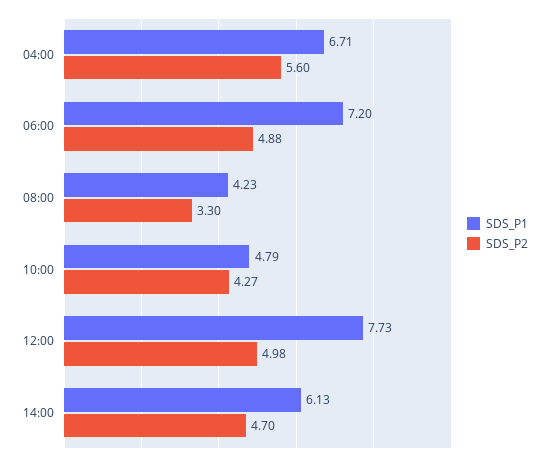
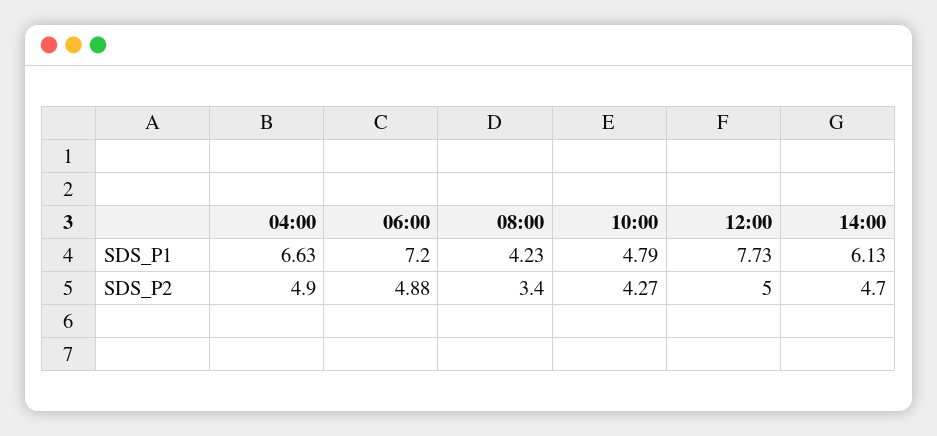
SDS_P1, 04:00: 6.71 -> 6.63
SDS_P2, 04:00: 5.6 -> 4.9
SDS_P2, 08:00: 3.3 -> 3.4
SDS_P2, 12:00: 4.98 -> 5

